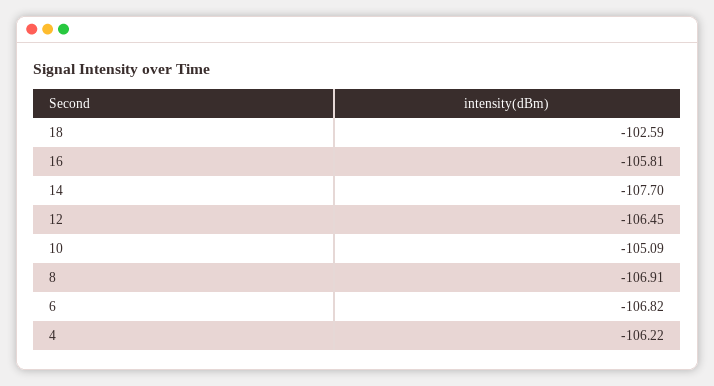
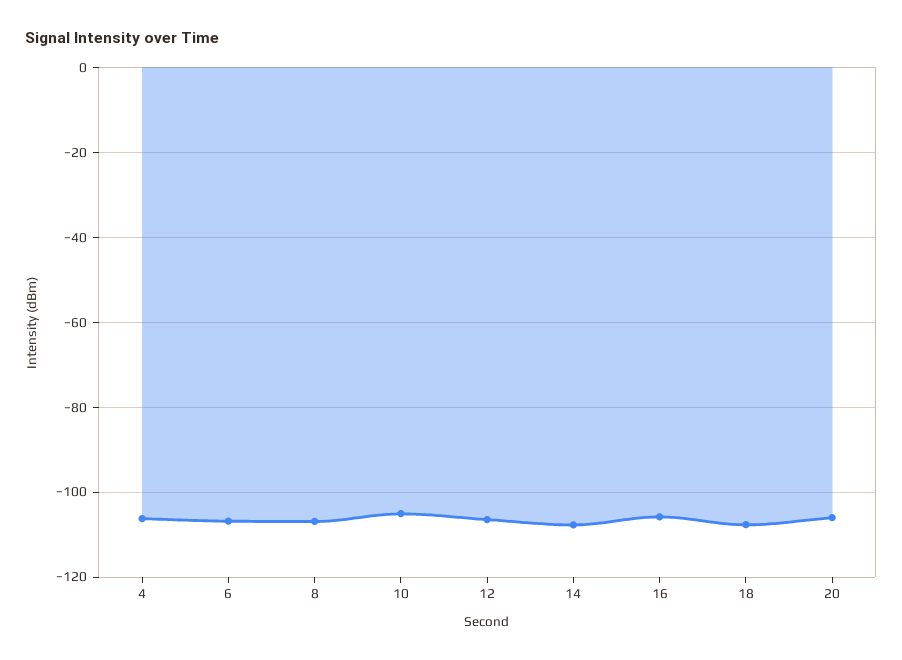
18: -102.59 -> -108
20: none -> -106

